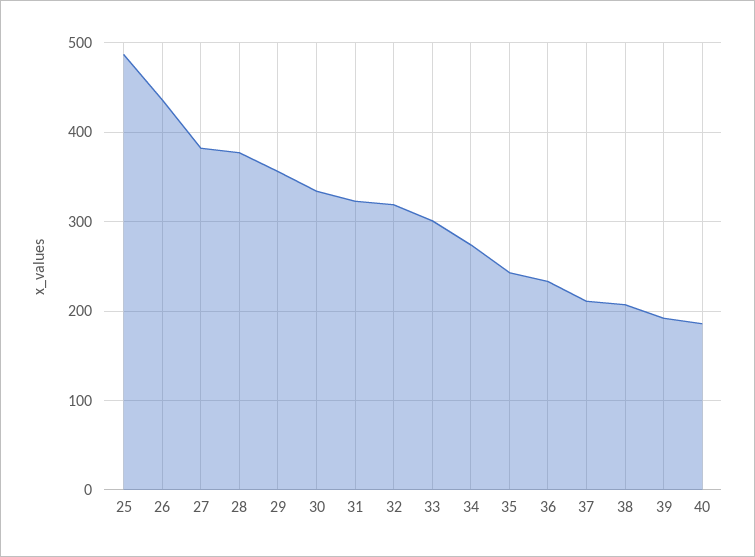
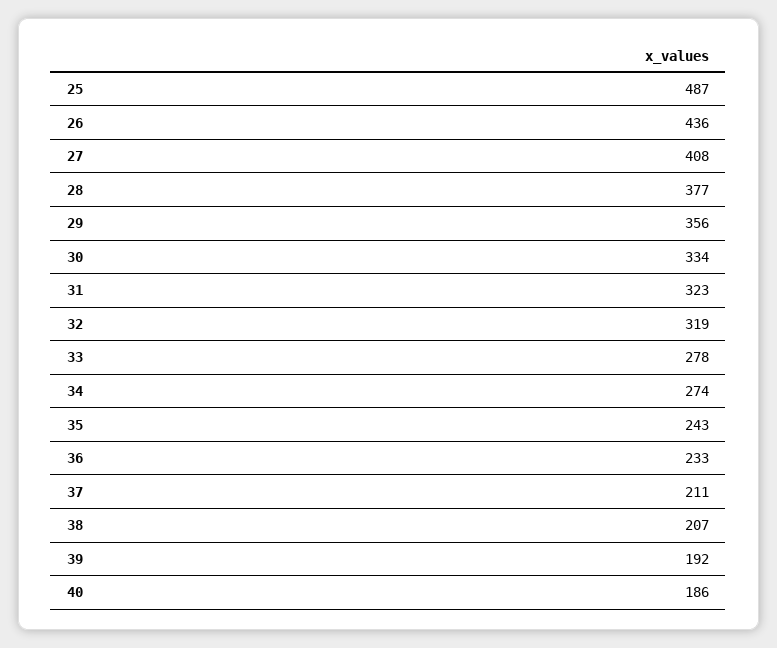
27: 380 -> 408
33: 300 -> 278

